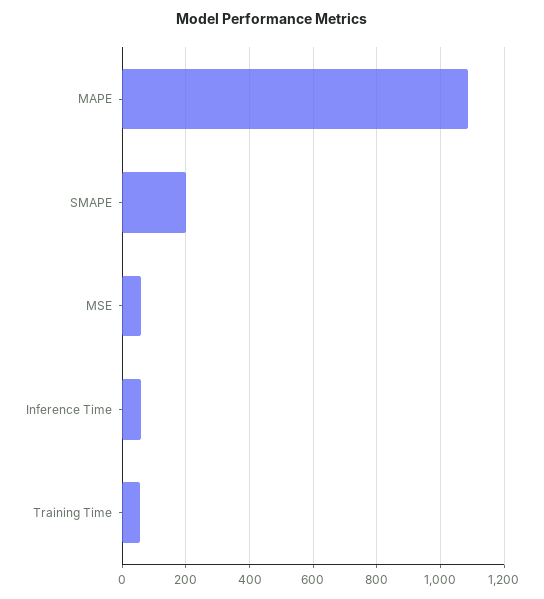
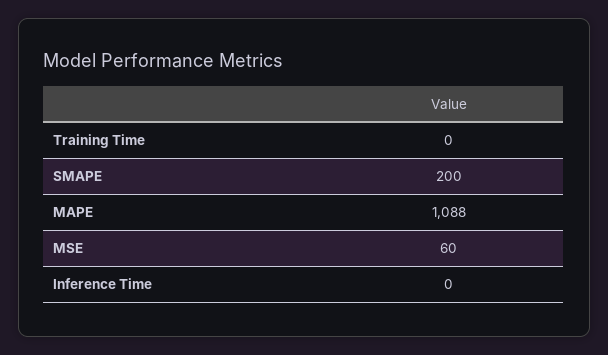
Inference Time: 60 -> 0
Training Time: 60 -> 0

